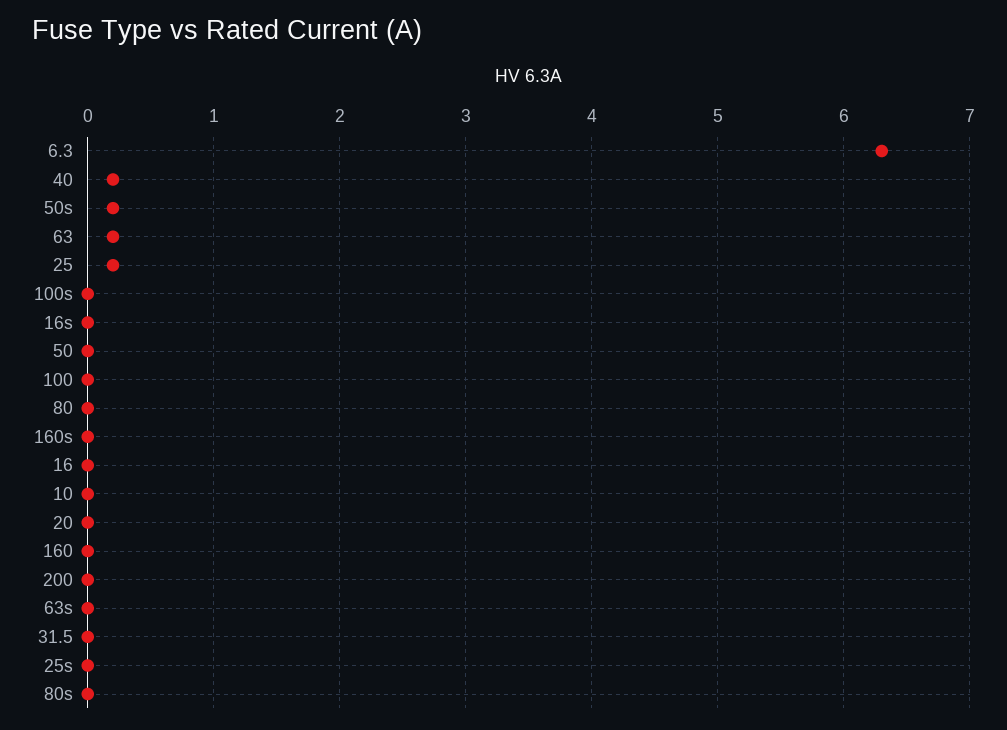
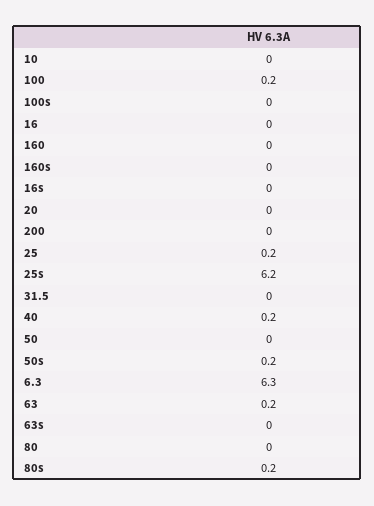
100: 0 -> 0.2
25s: 0 -> 6.2
80s: 0 -> 0.2

